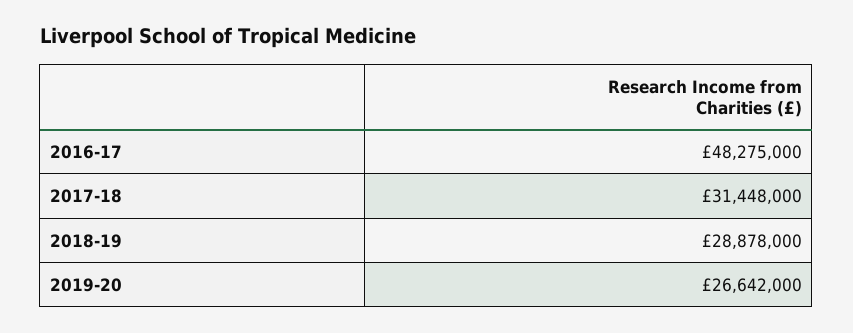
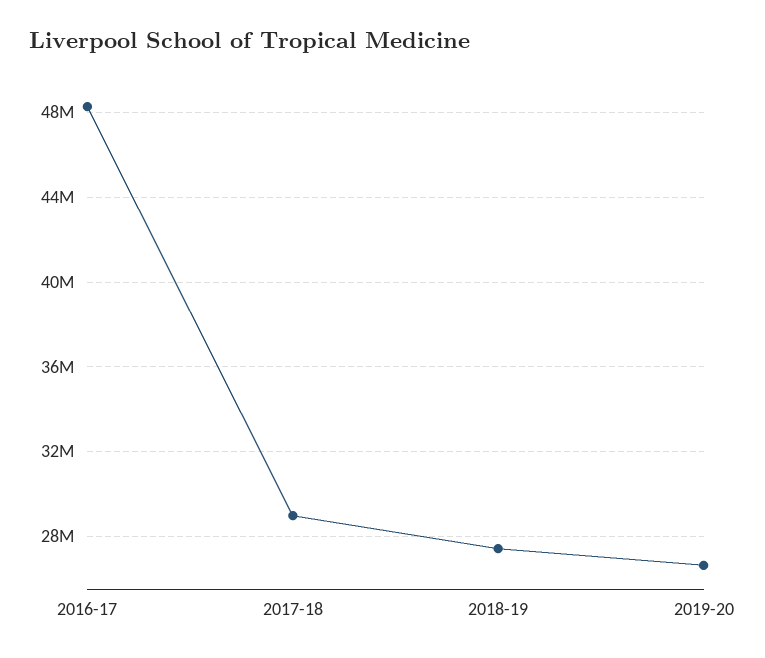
2017-18: 31448000 -> 29000000
2018-19: 28878000 -> 27500000

